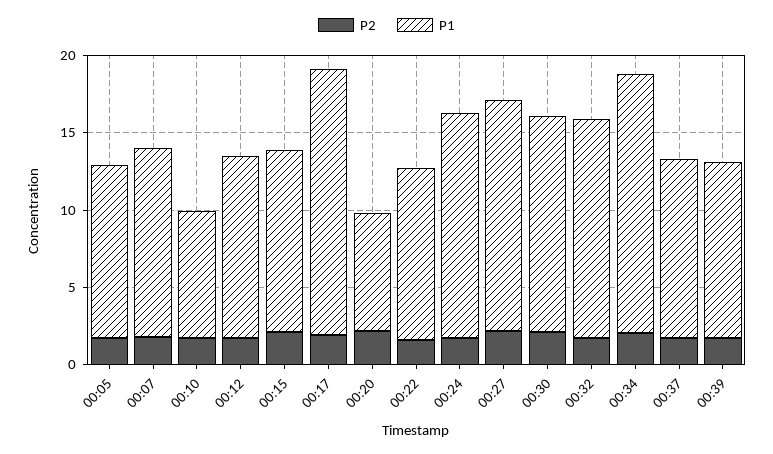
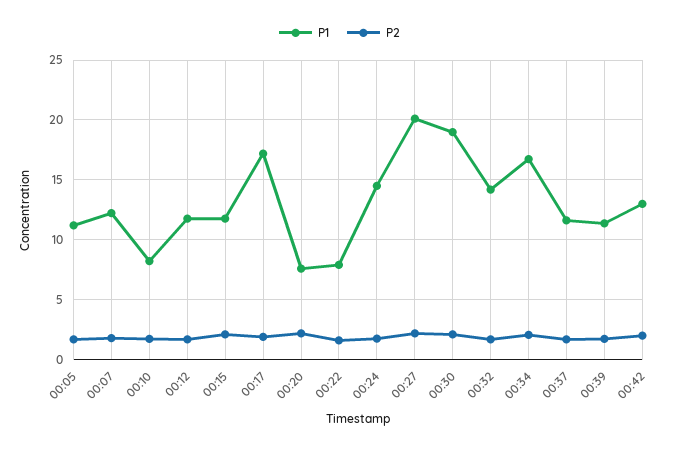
P1, 00:22: 11 -> 8
P1, 00:27: 15 -> 20
P1, 00:30: 14 -> 19
P1, 00:42: none -> 13
P2, 00:42: none -> 2

